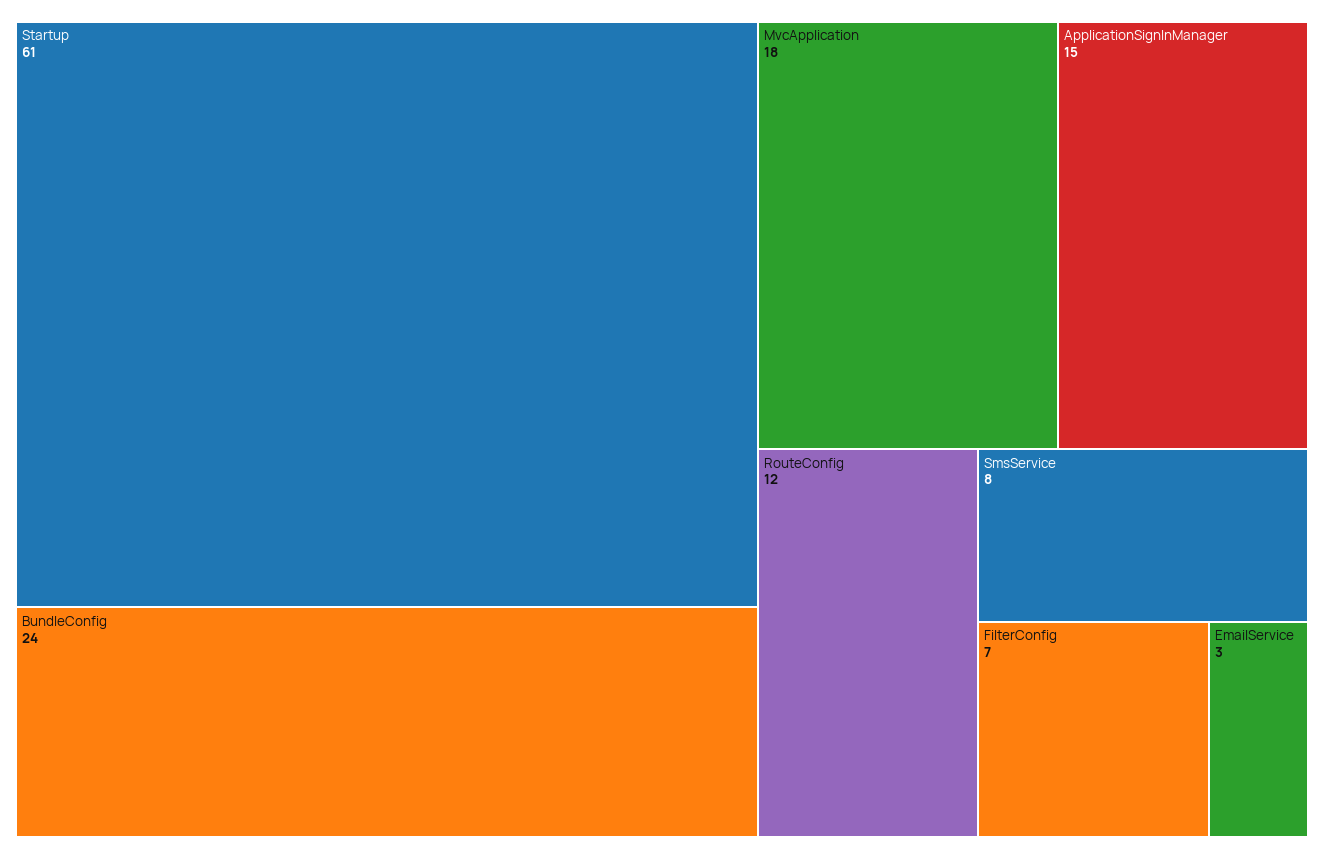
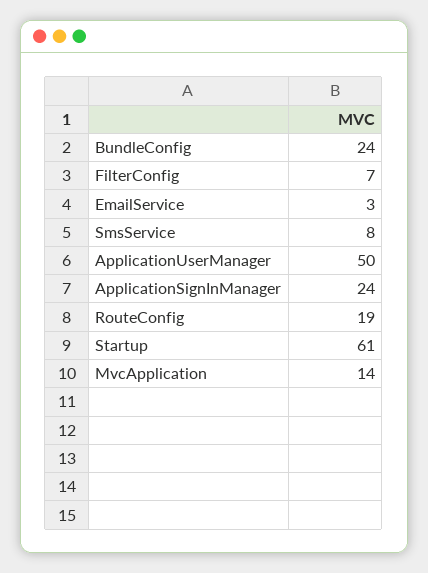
MvcApplication: 18 -> 14
ApplicationSignInManager: 15 -> 24
RouteConfig: 12 -> 19
ApplicationUserManager: none -> 50

